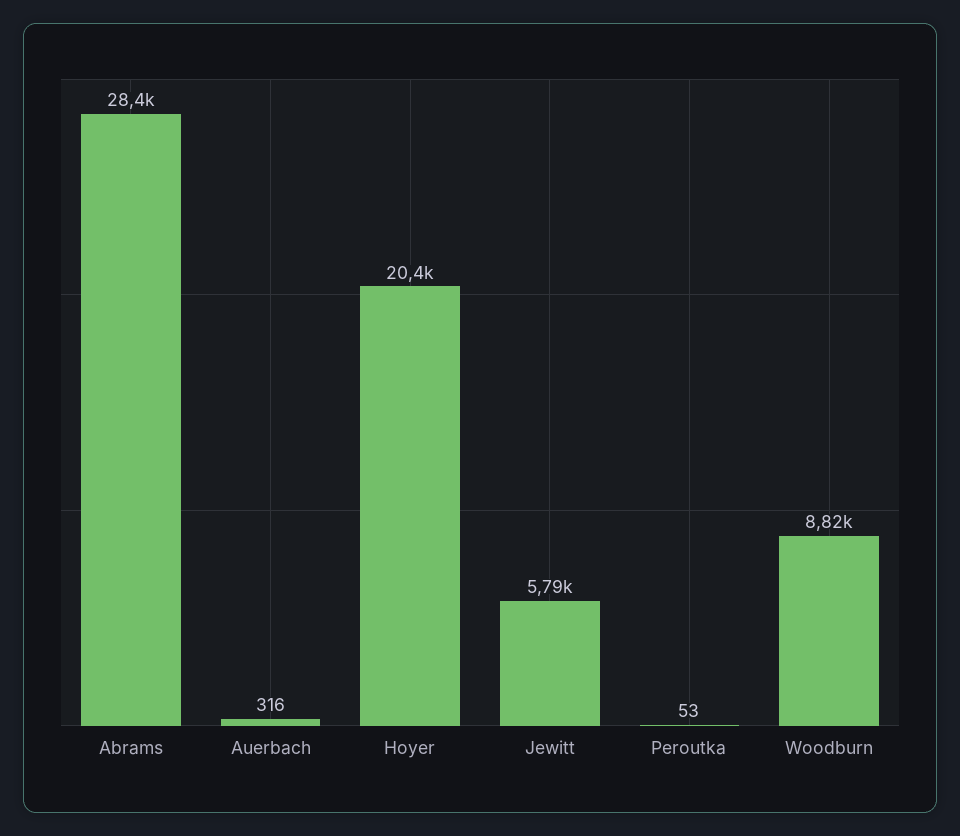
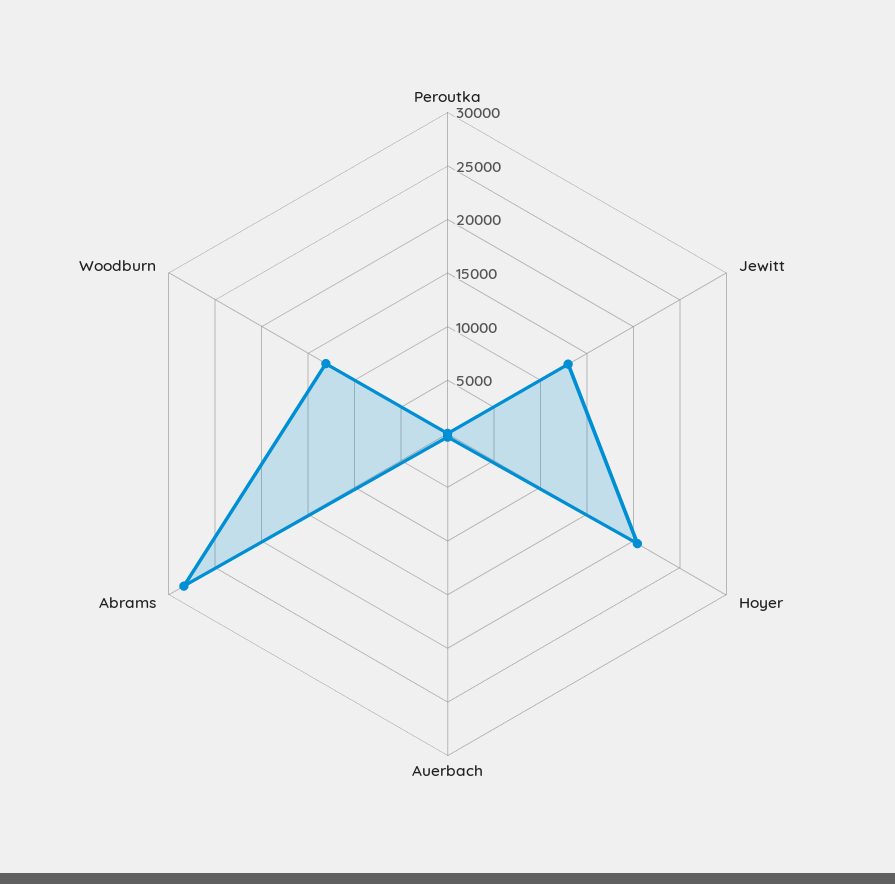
Jewitt: 5790 -> 13000
Woodburn: 8820 -> 13000

